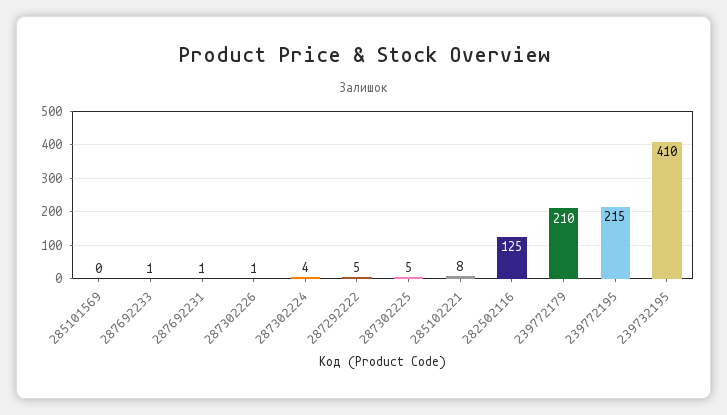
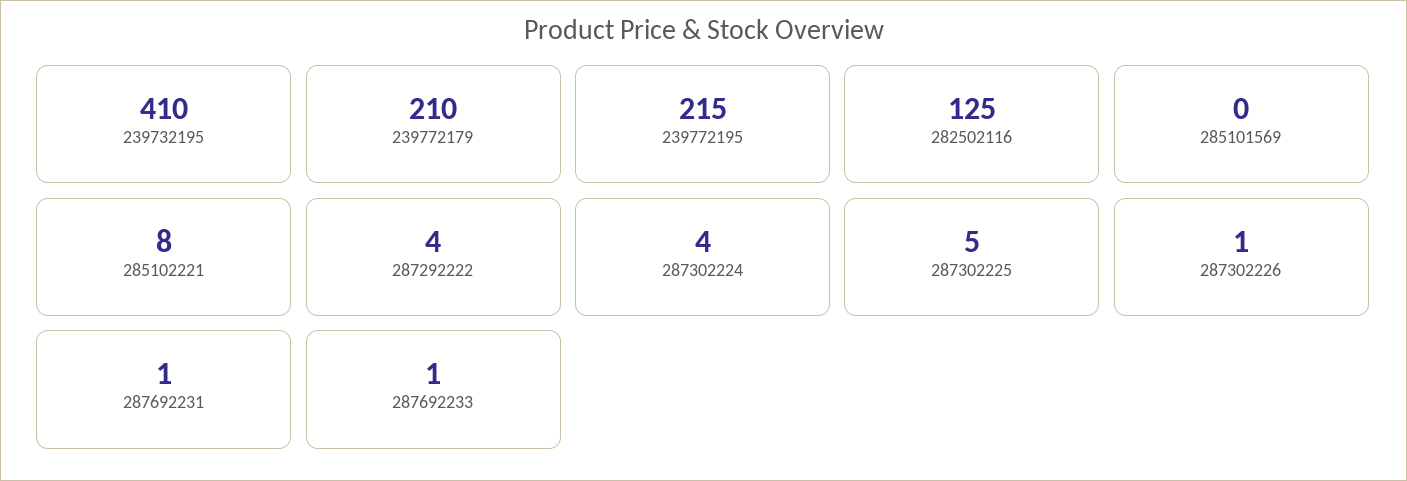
287292222: 5 -> 4

